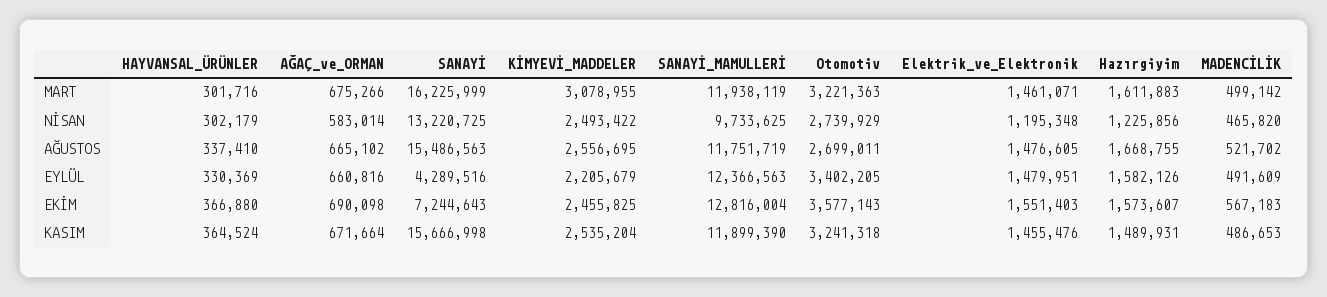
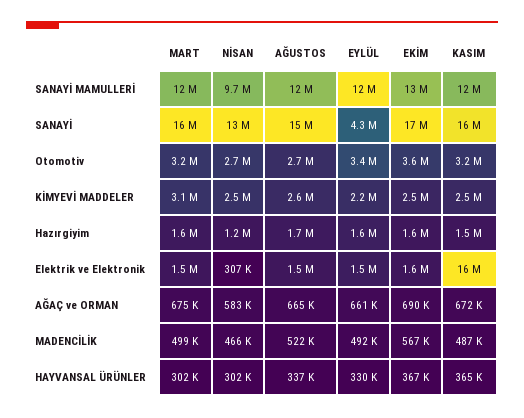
Elektrik_ve_Elektronik, NİSAN: 1195348 -> 307000
SANAYİ, EKİM: 7244643 -> 17000000
Elektrik_ve_Elektronik, KASIM: 1455476 -> 16000000

